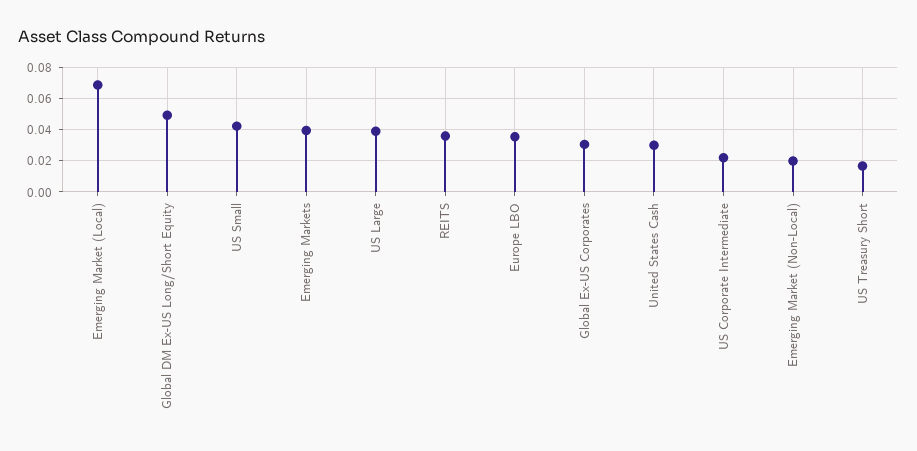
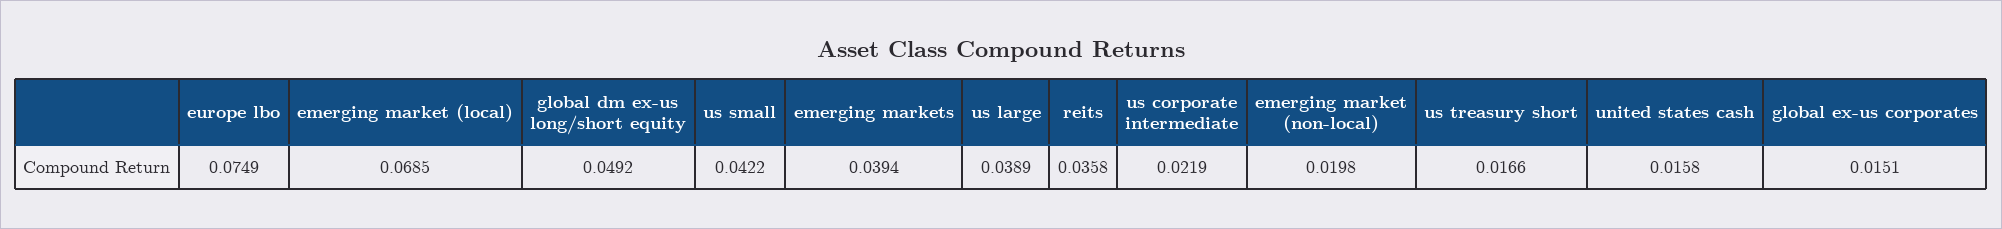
Europe LBO: 0.035 -> 0.0749
Global Ex-US Corporates: 0.03 -> 0.0151
United States Cash: 0.03 -> 0.0158

